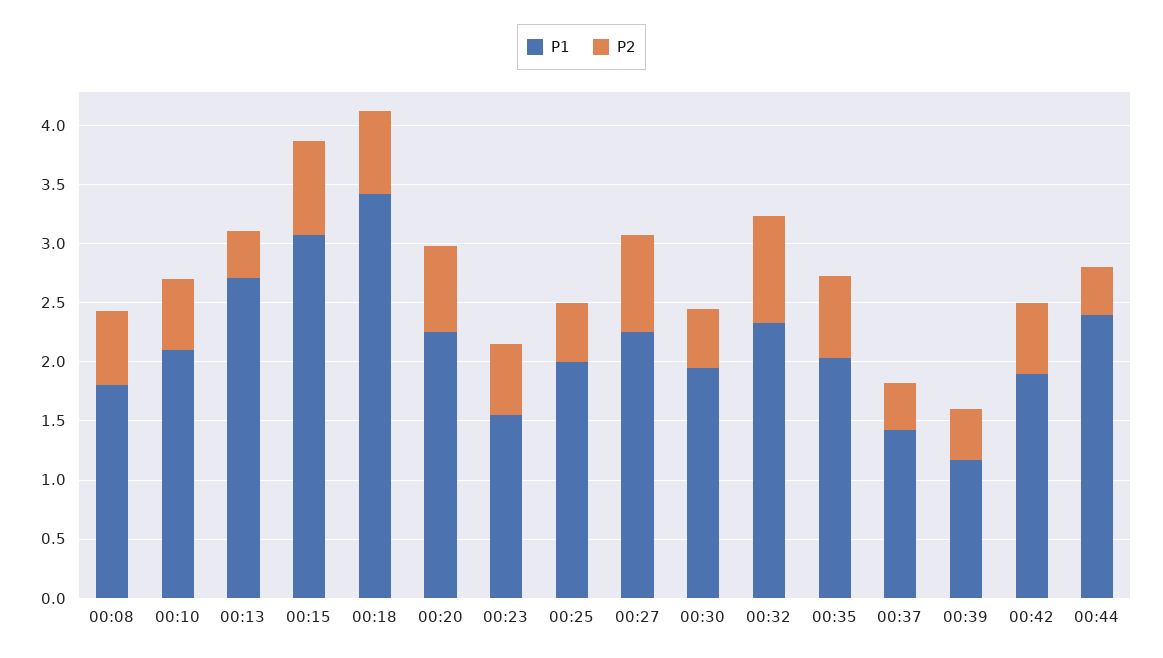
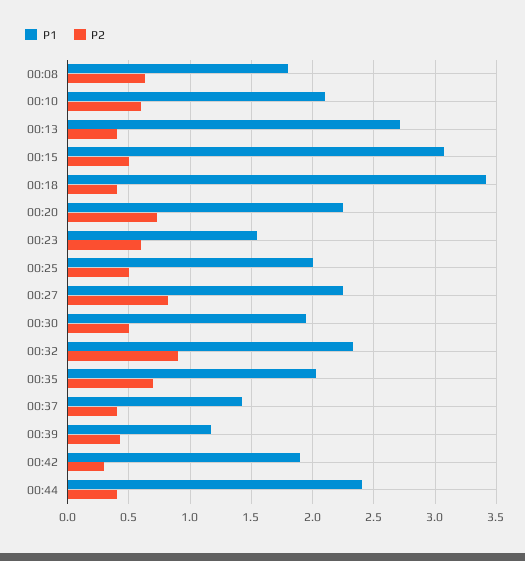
P2, 00:15: 0.8 -> 0.5
P2, 00:18: 0.7 -> 0.4
P2, 00:42: 0.6 -> 0.3

